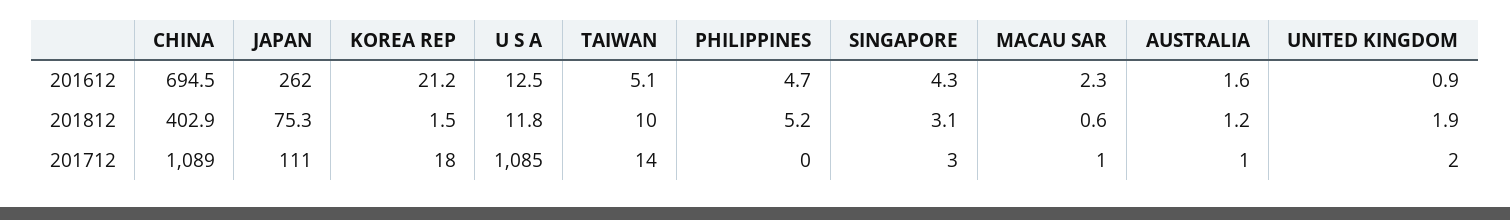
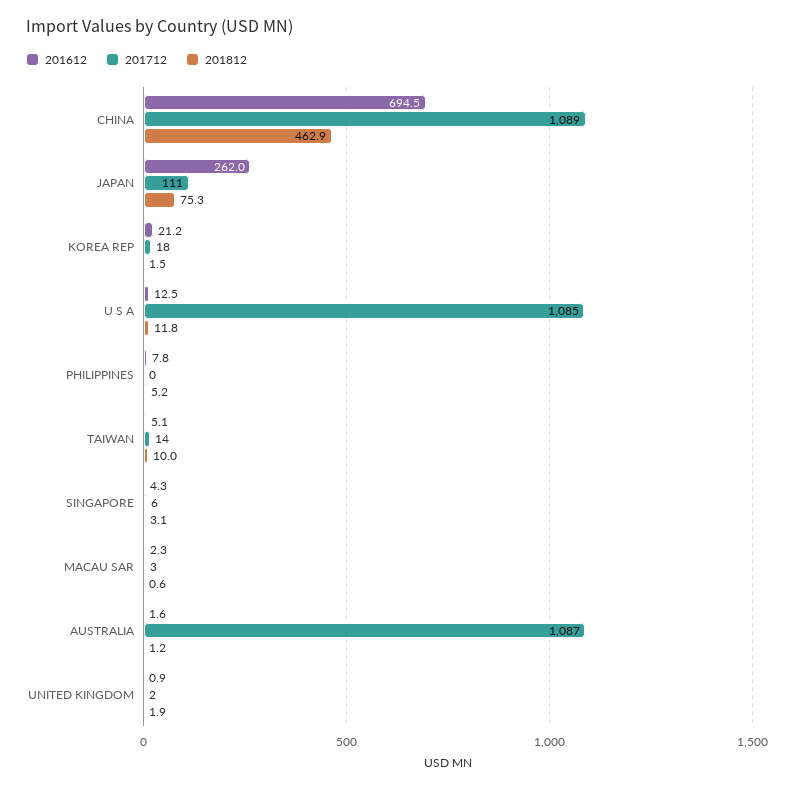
201612, PHILIPPINES: 4.7 -> 7.8
201812, CHINA: 402.9 -> 462.9
201712, SINGAPORE: 3 -> 6
201712, MACAU SAR: 1 -> 3
201712, AUSTRALIA: 1 -> 1087

